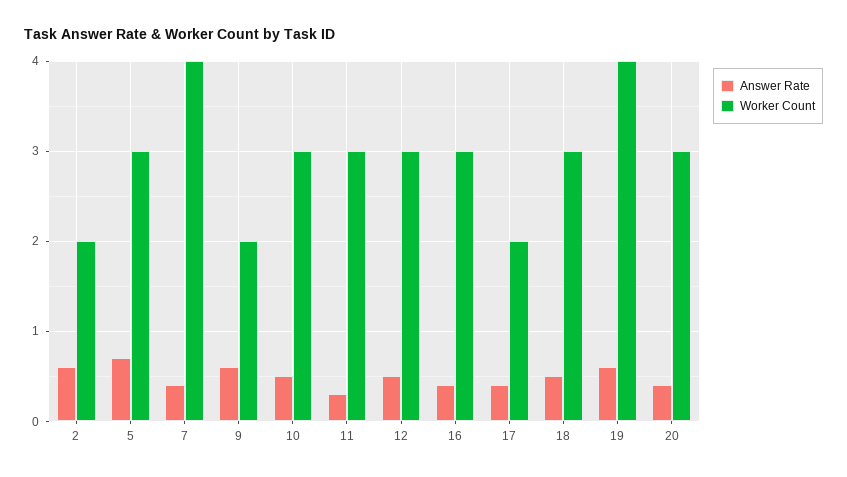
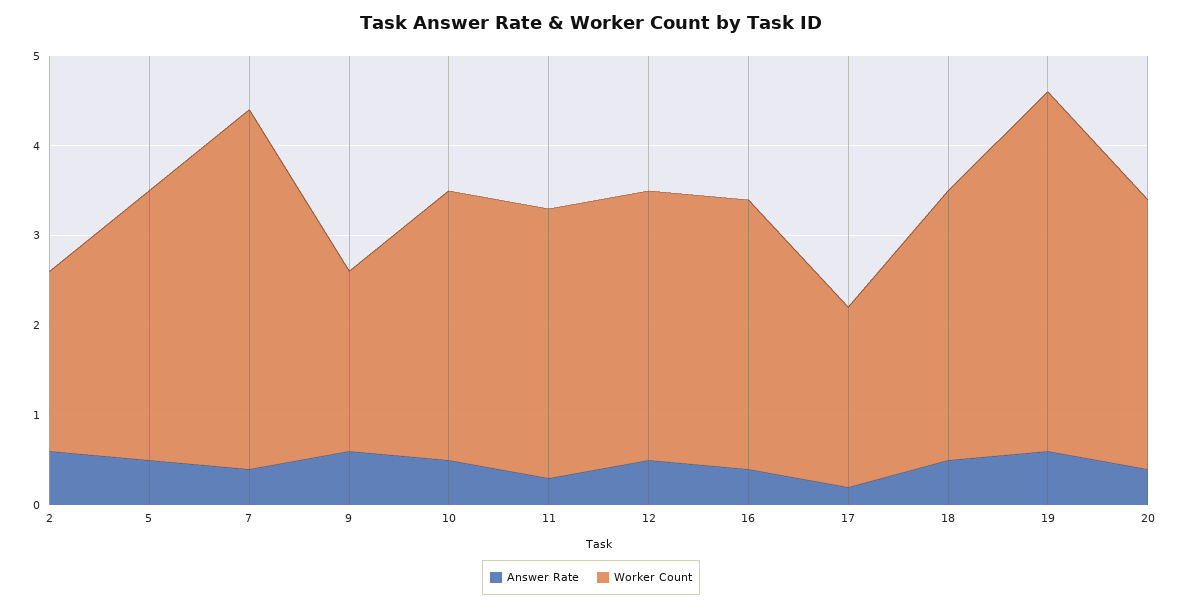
Answer Rate, 5: 0.7 -> 0.5
Answer Rate, 17: 0.4 -> 0.2

